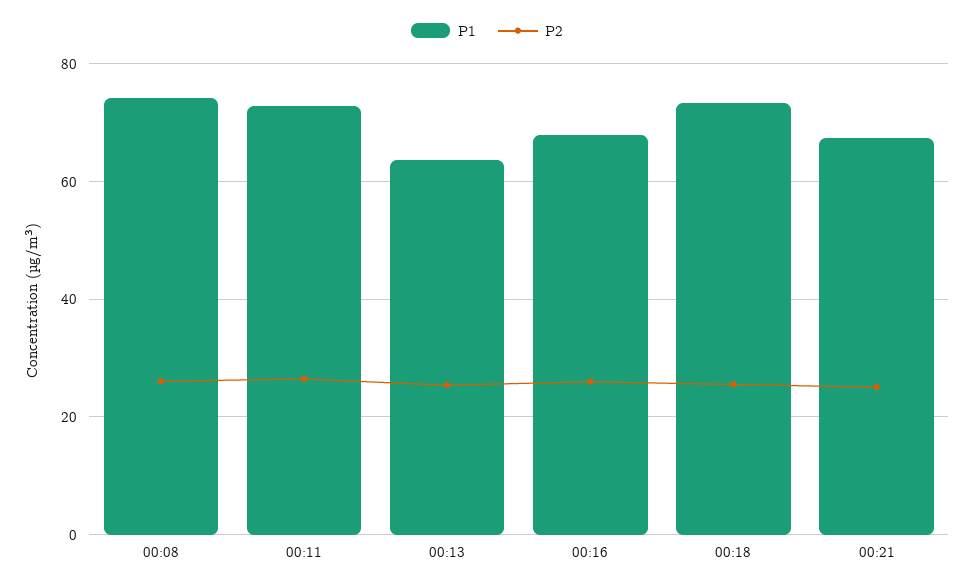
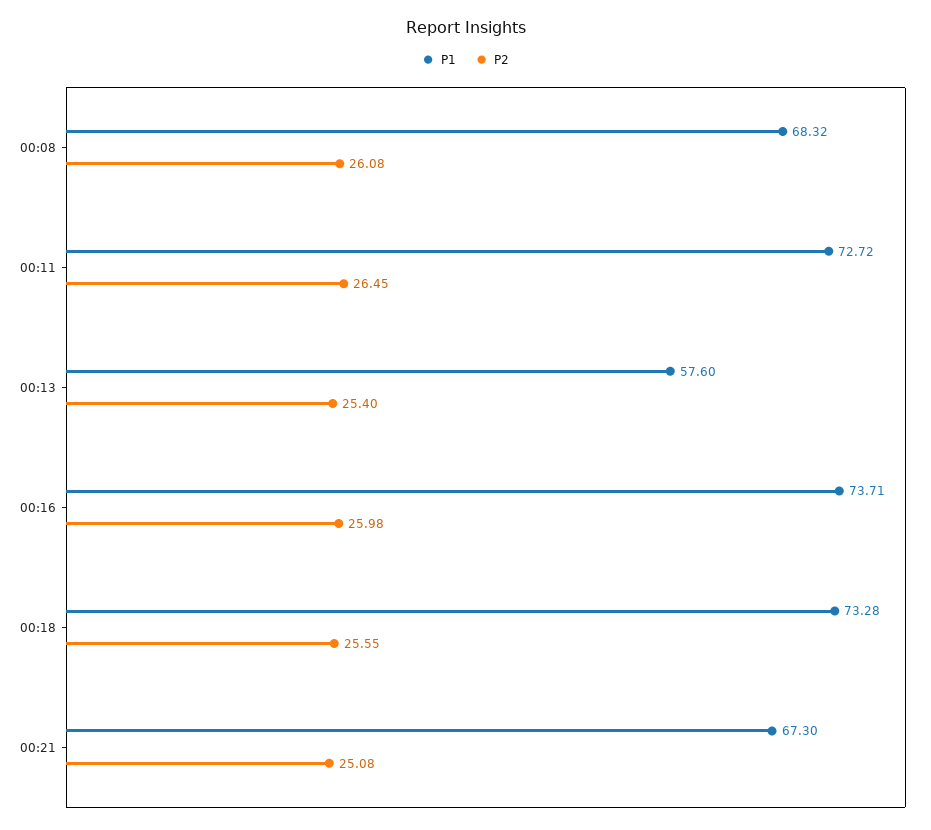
P1, 00:08: 74 -> 68.32
P1, 00:13: 64 -> 57.6
P1, 00:16: 68 -> 73.71

